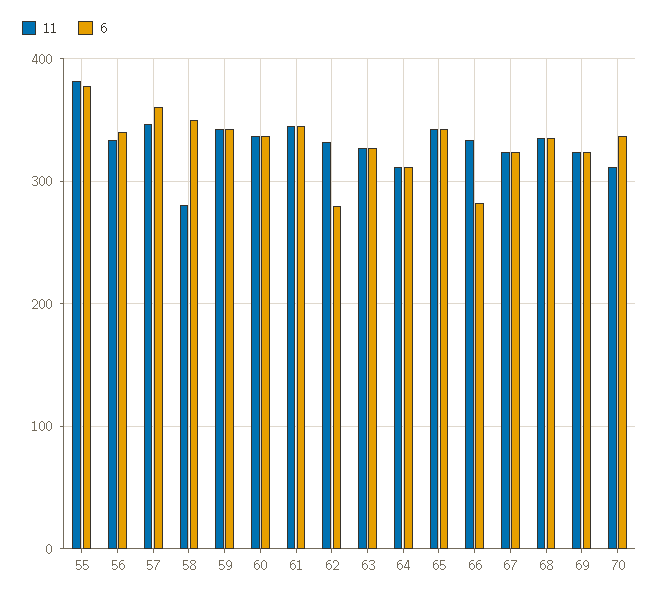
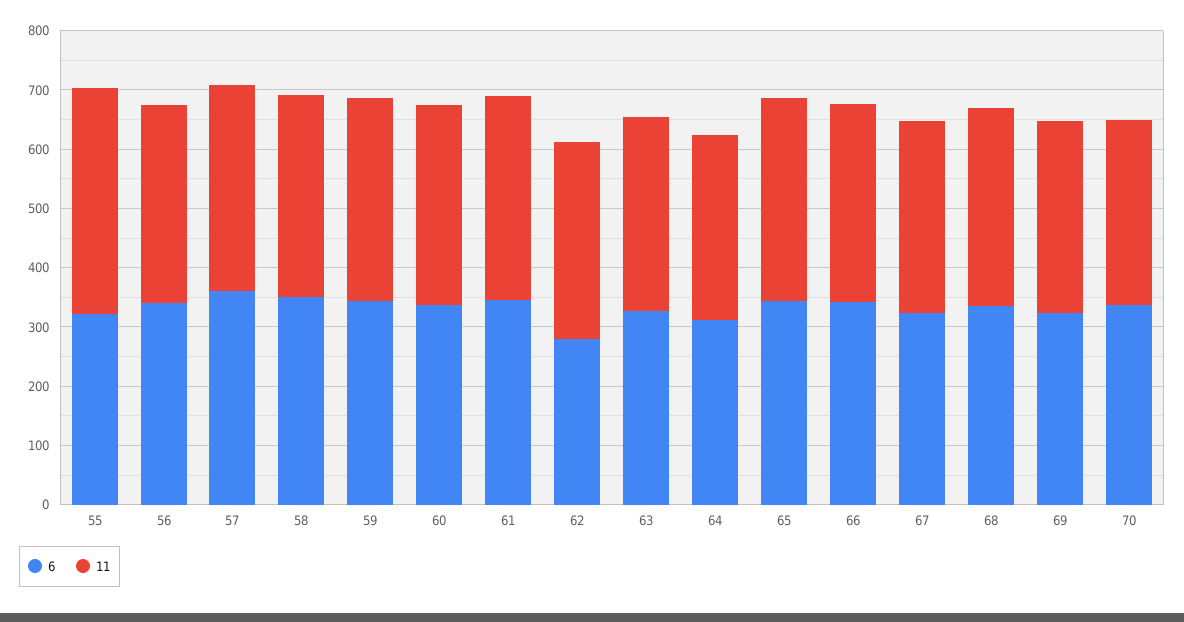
6, 55: 380 -> 320
11, 58: 280 -> 340
6, 66: 280 -> 340

